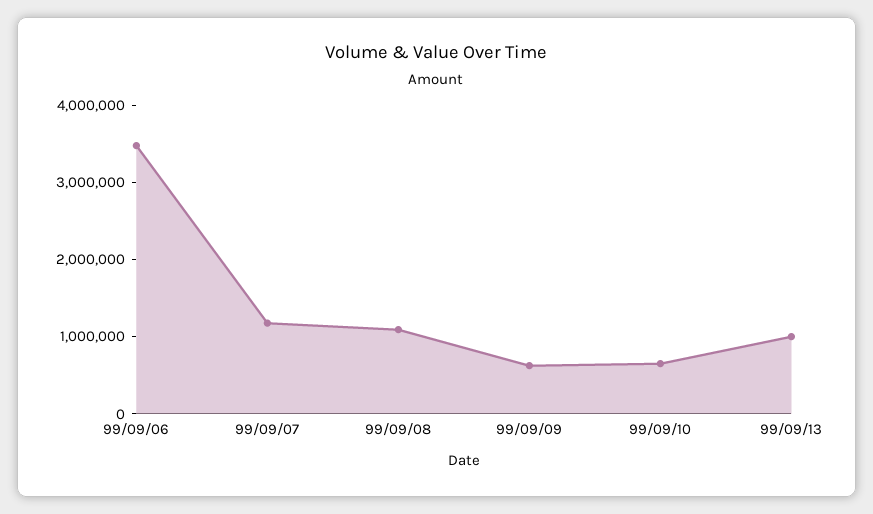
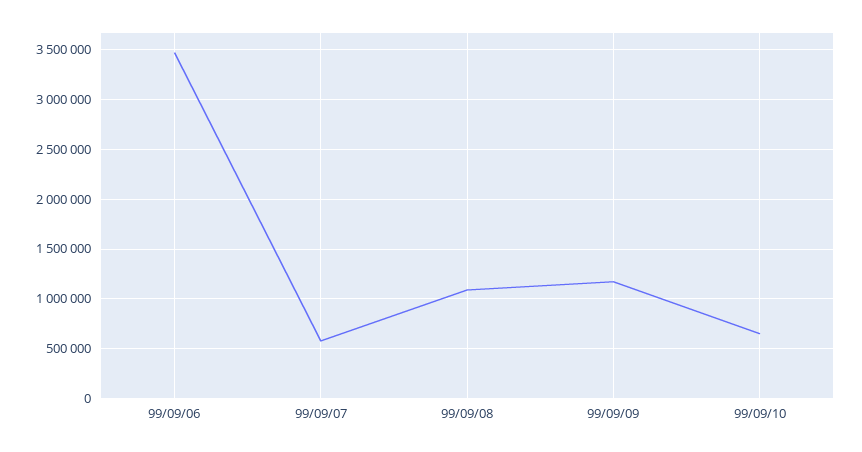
99/09/07: 1200000 -> 600000
99/09/09: 600000 -> 1200000
99/09/13: 1000000 -> none

